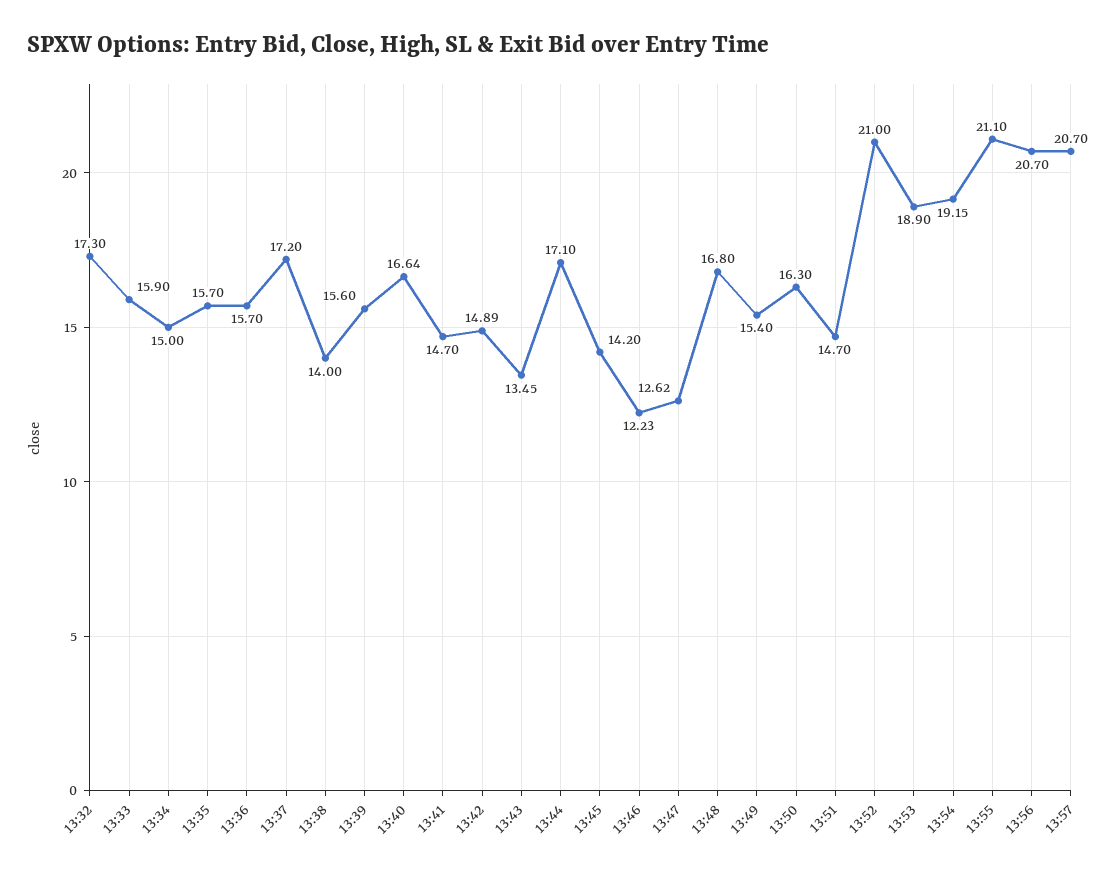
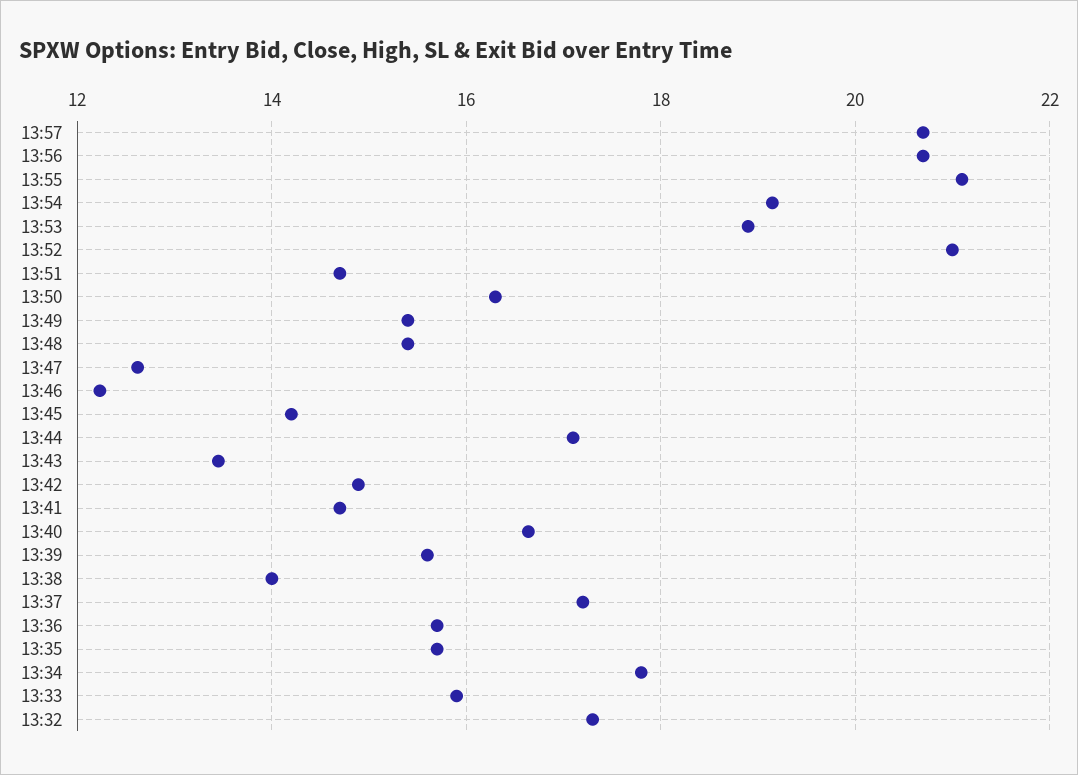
13:34: 15 -> 17.8
13:48: 16.8 -> 15.4

